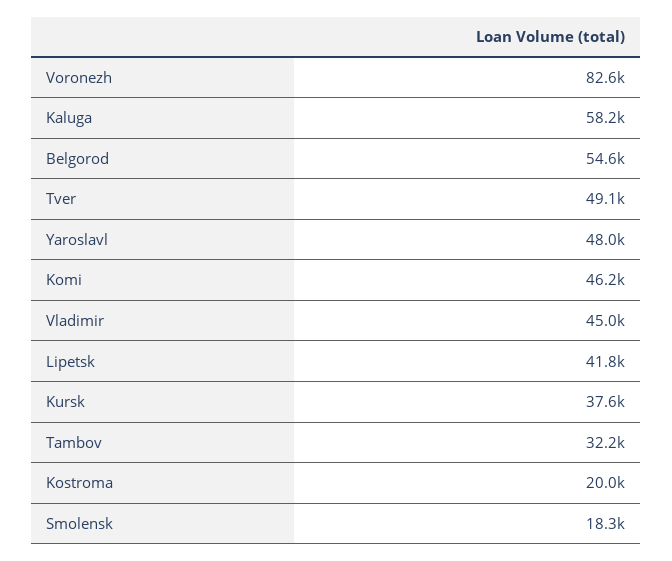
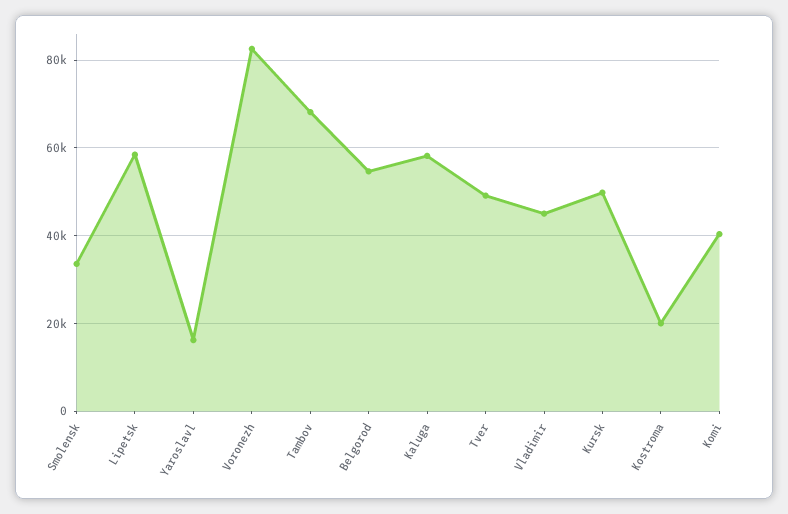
Yaroslavl: 48000 -> 16000
Komi: 46200 -> 40000
Lipetsk: 41800 -> 58000
Kursk: 37600 -> 50000
Tambov: 32200 -> 68000
Smolensk: 18300 -> 34000

